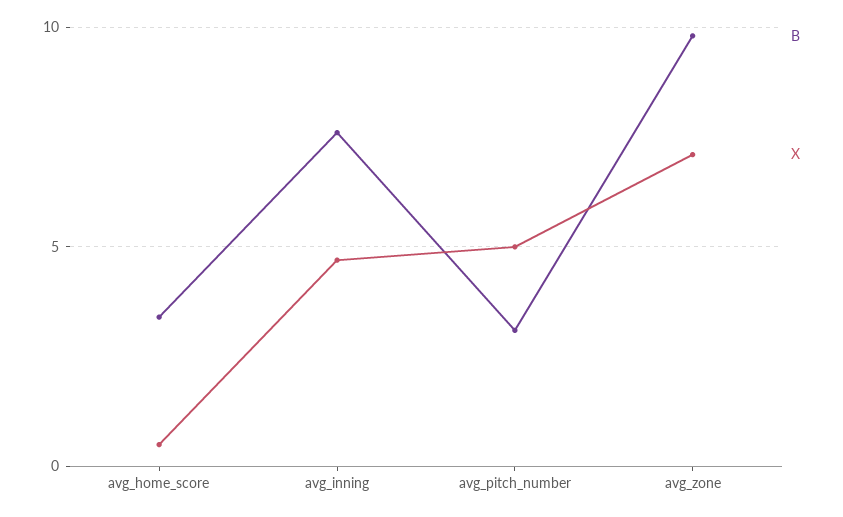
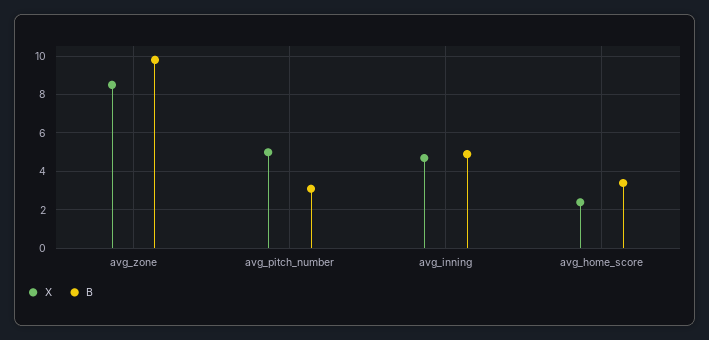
X, avg_home_score: 0.5 -> 2.5
B, avg_inning: 7.5 -> 5
X, avg_zone: 7 -> 8.5

